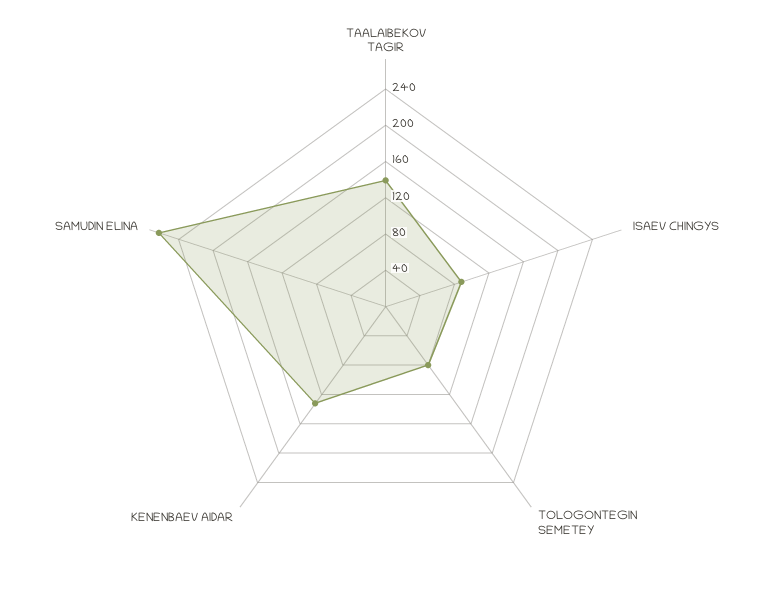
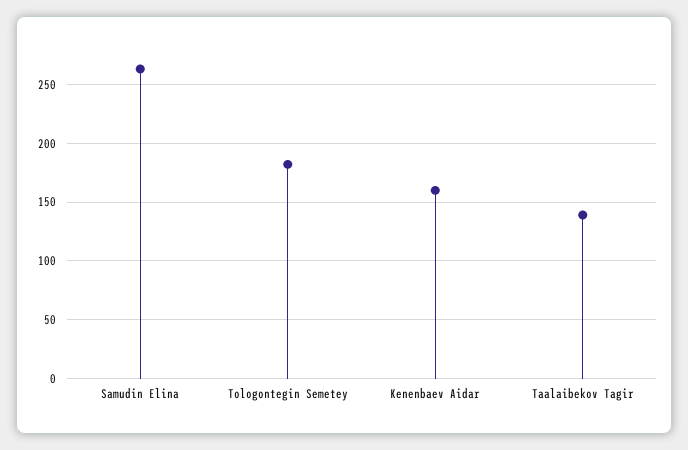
ISAEV CHINGYS: 90 -> none
TOLOGONTEGIN SEMETEY: 80 -> 180
KENENBAEV AIDAR: 130 -> 160

